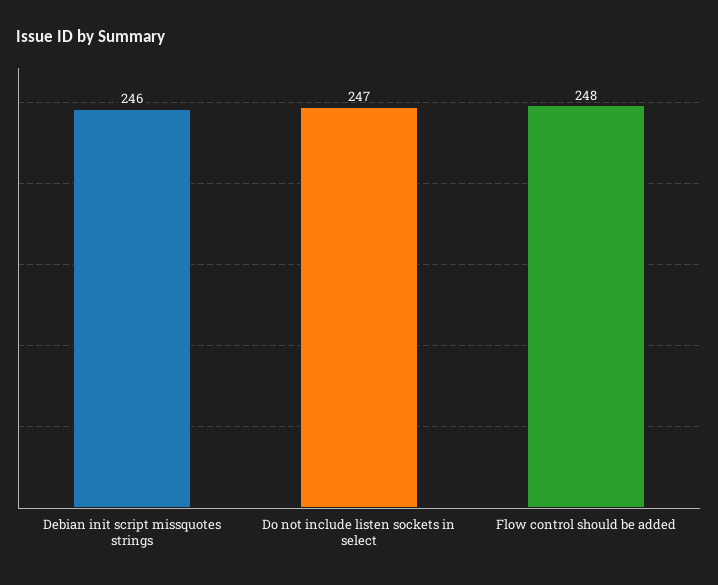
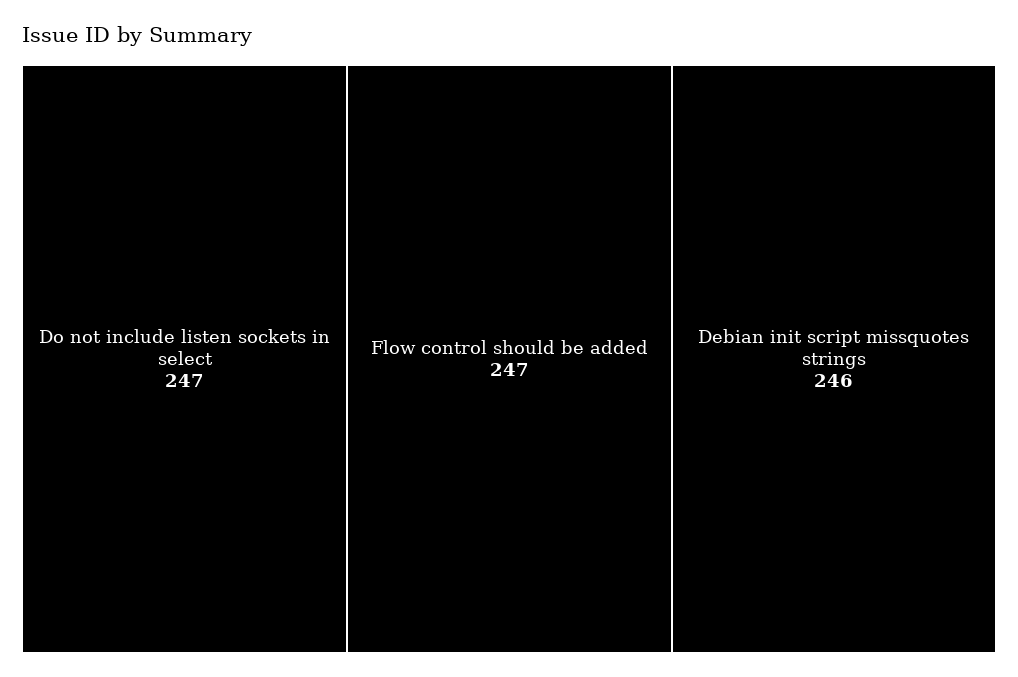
Flow control should be added: 248 -> 247

